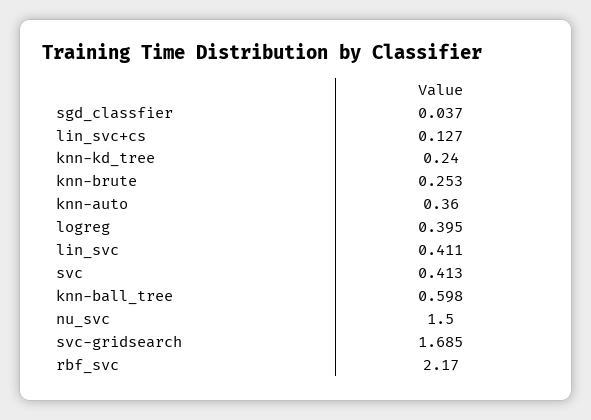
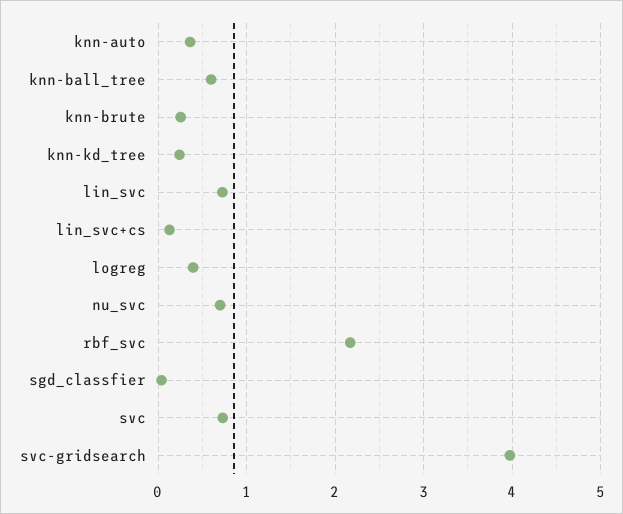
lin_svc: 0.411 -> 0.7
svc: 0.413 -> 0.7
nu_svc: 1.5 -> 0.7
svc-gridsearch: 1.685 -> 4

